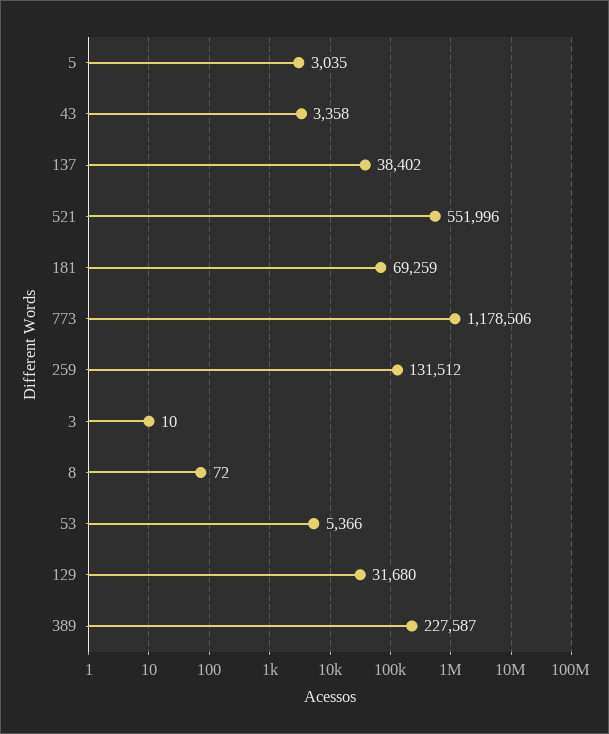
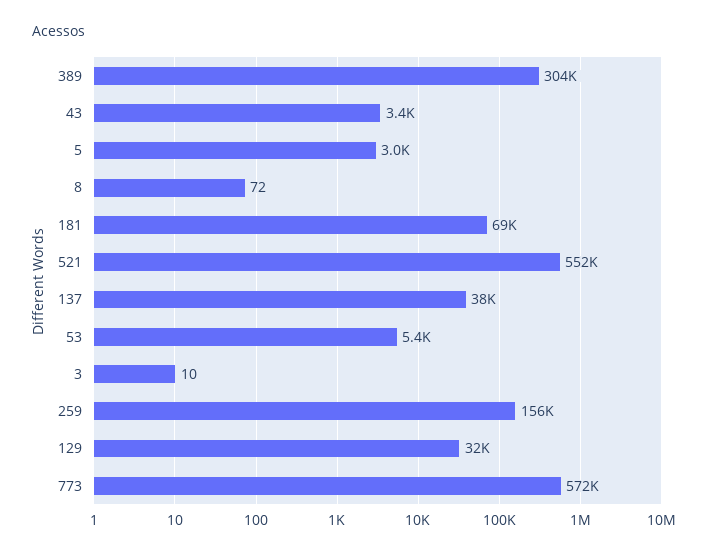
773: 1178506 -> 572000
259: 131512 -> 156000
389: 227587 -> 304000

